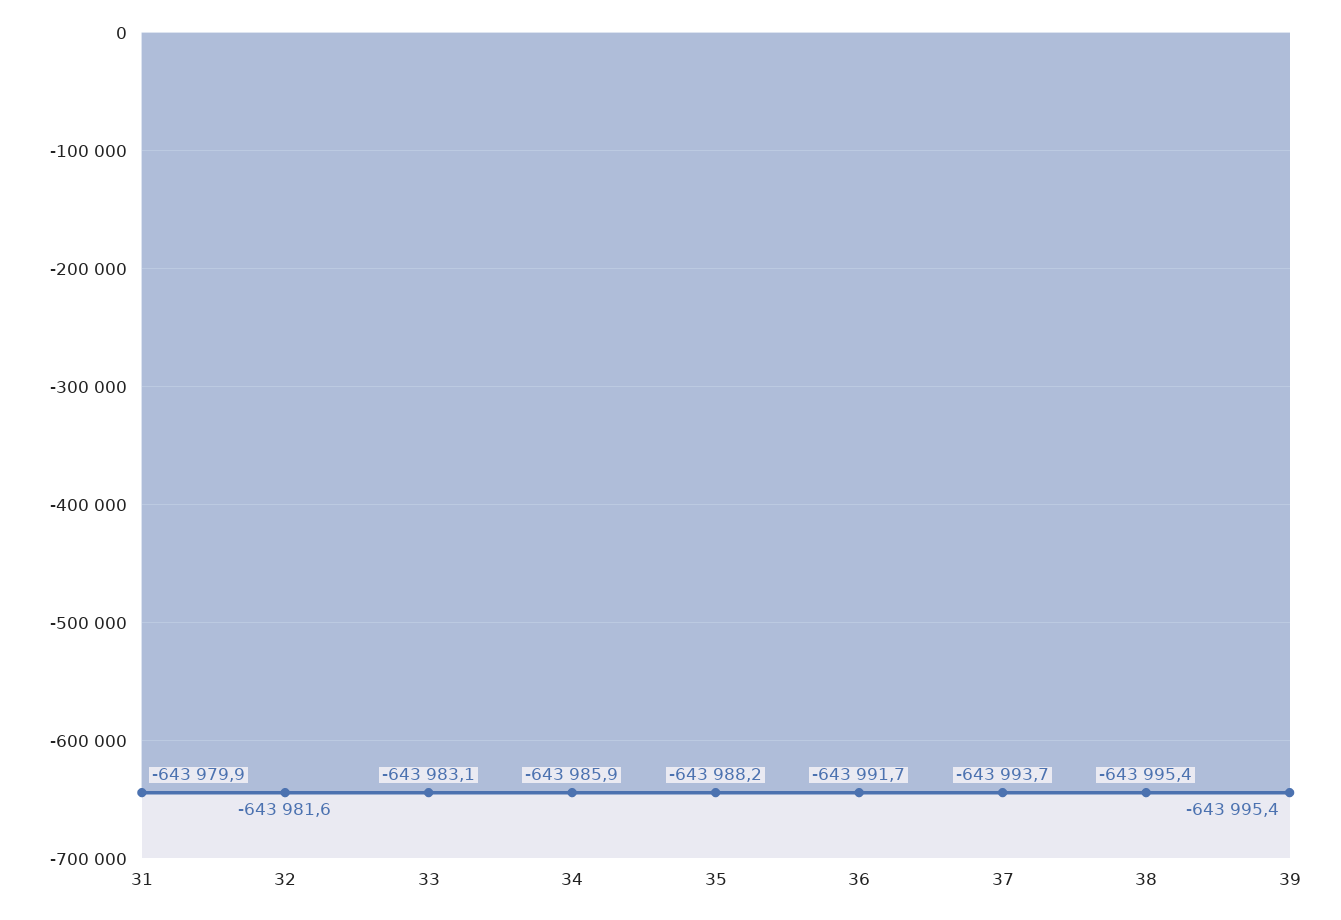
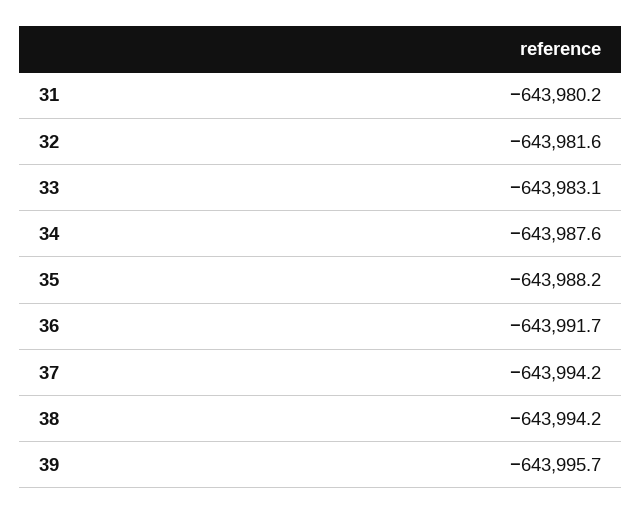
31: -643979.9 -> -643980.2
34: -643985.9 -> -643987.6
37: -643993.7 -> -643994.2
38: -643995.4 -> -643994.2
39: -643995.4 -> -643995.7

